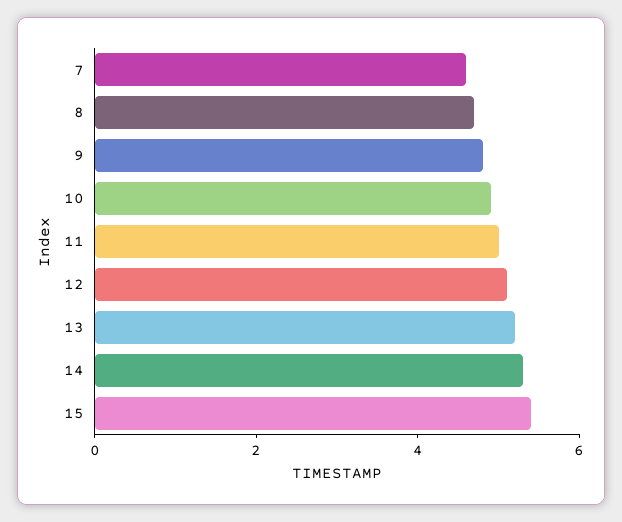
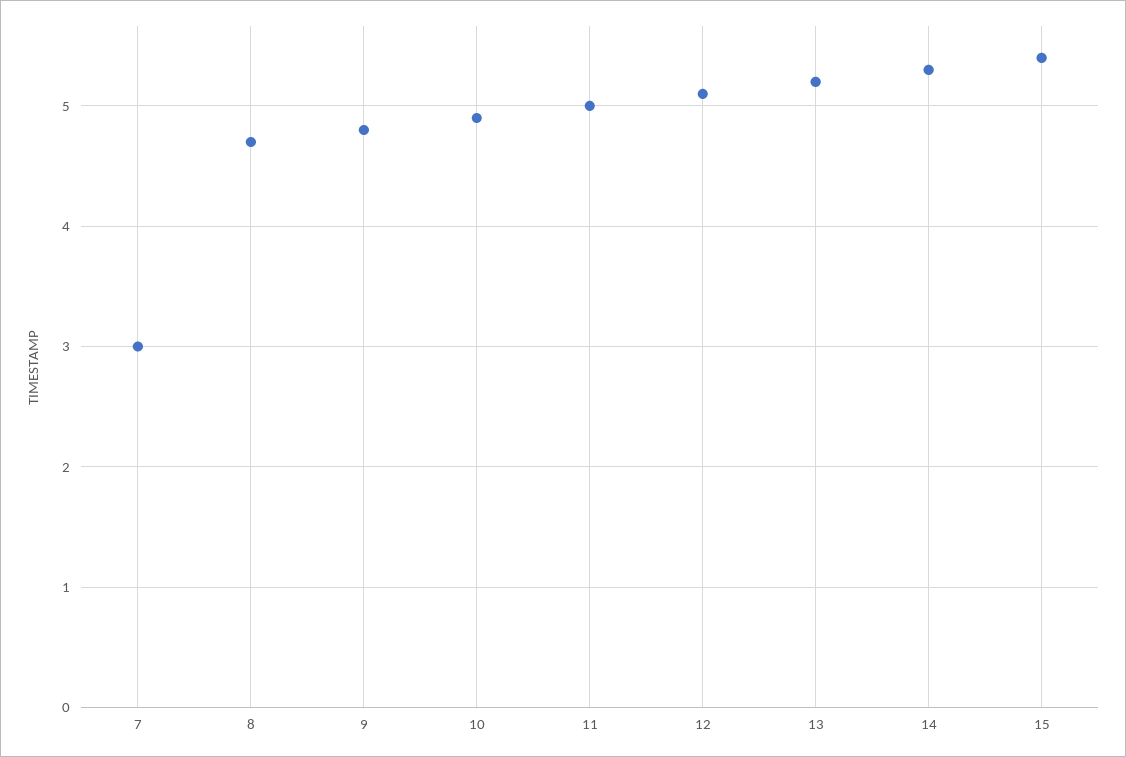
7: 4.5 -> 3

